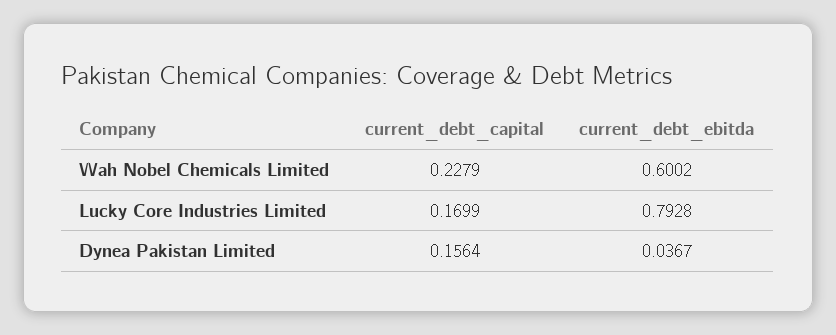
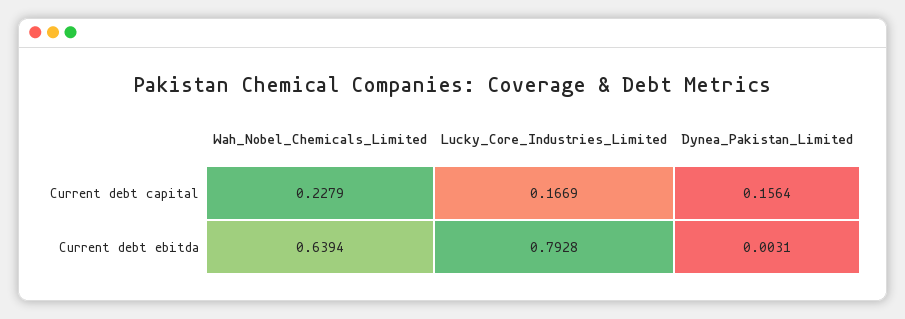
current_debt_ebitda, Wah Nobel Chemicals Limited: 0.6002 -> 0.6394
current_debt_capital, Lucky Core Industries Limited: 0.1699 -> 0.1669
current_debt_ebitda, Dynea Pakistan Limited: 0.0367 -> 0.0031

